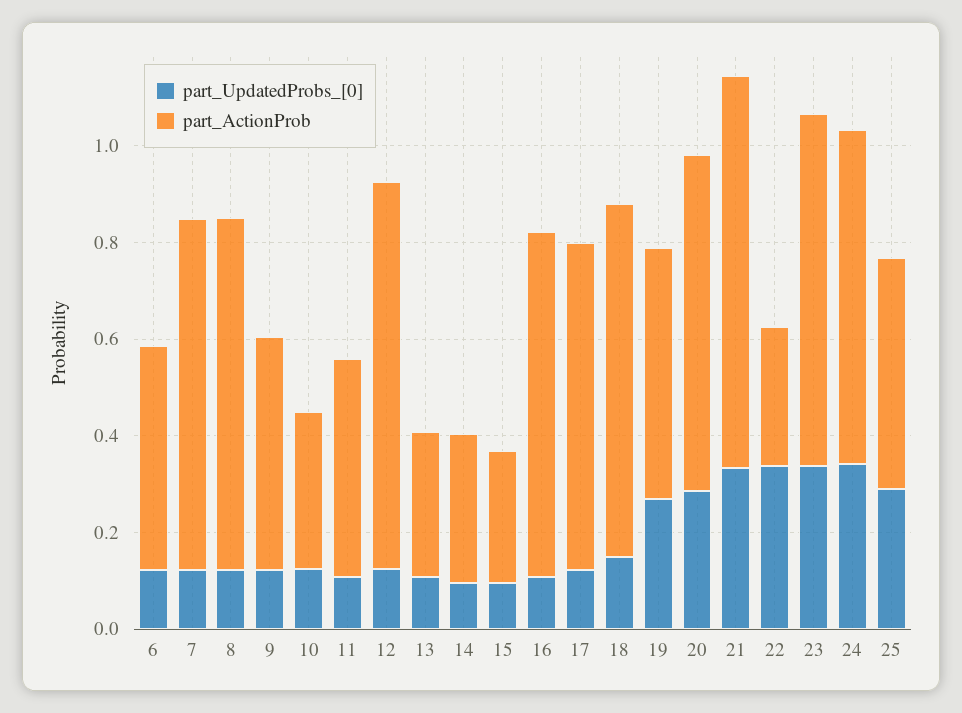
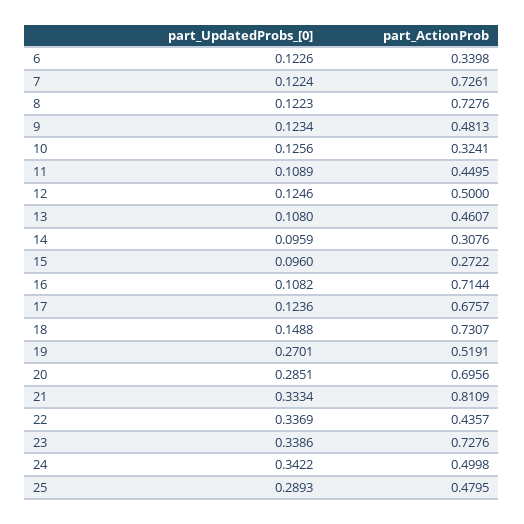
part_ActionProb, 6: 0.45 -> 0.3398
part_ActionProb, 12: 0.8 -> 0.5
part_ActionProb, 13: 0.3 -> 0.4607
part_ActionProb, 22: 0.3 -> 0.4357
part_ActionProb, 24: 0.7 -> 0.4998

